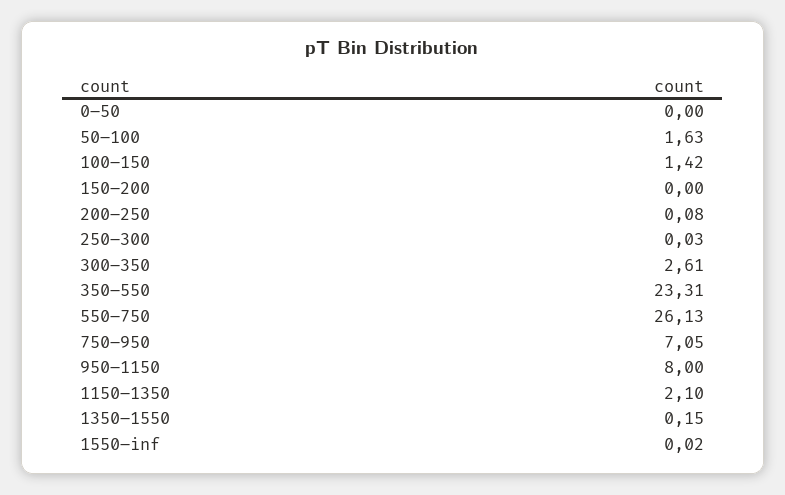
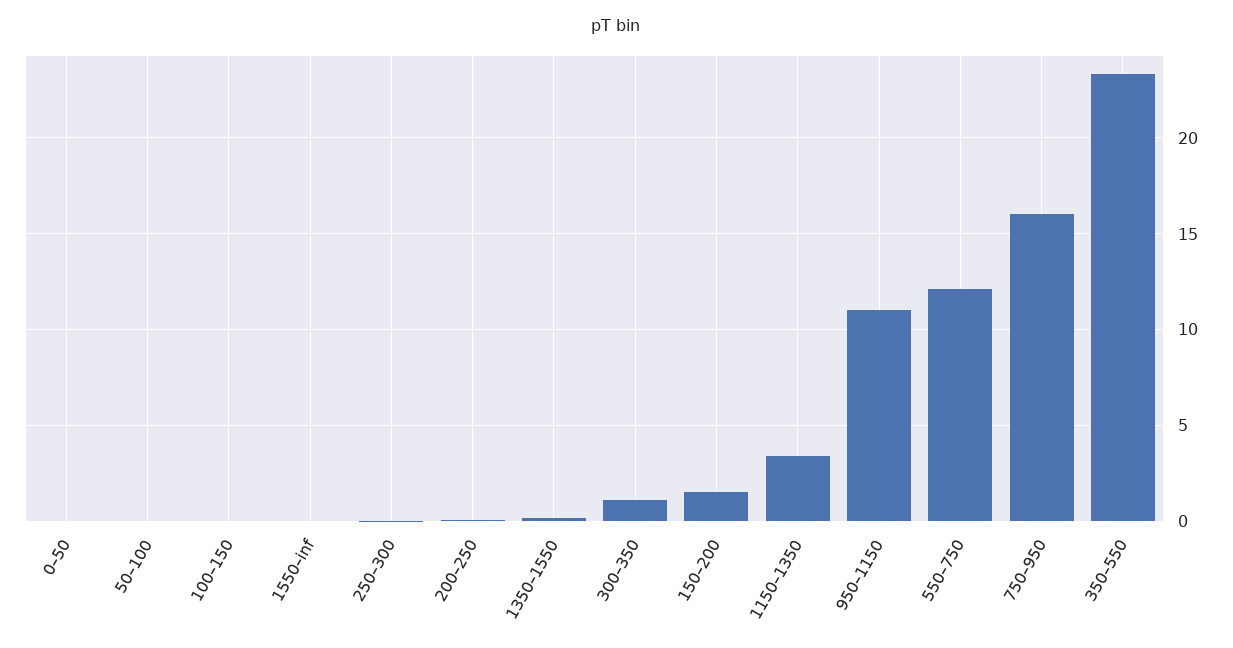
50–100: 1.63 -> 0
100–150: 1.42 -> 0
150–200: 0 -> 1.5
300–350: 2.61 -> 1
550–750: 26.13 -> 12
750–950: 7.05 -> 16
950–1150: 8 -> 11
1150–1350: 2.1 -> 3.5

